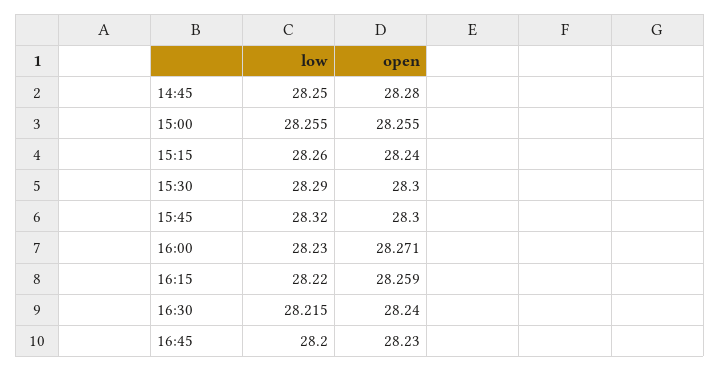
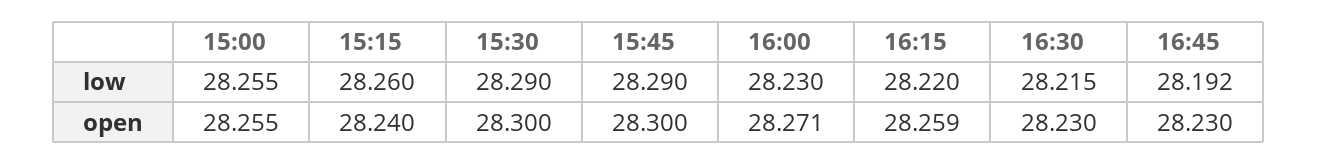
low, 14:45: 28.25 -> none
open, 14:45: 28.28 -> none
low, 15:45: 28.32 -> 28.29
open, 16:30: 28.24 -> 28.23
low, 16:45: 28.2 -> 28.192

